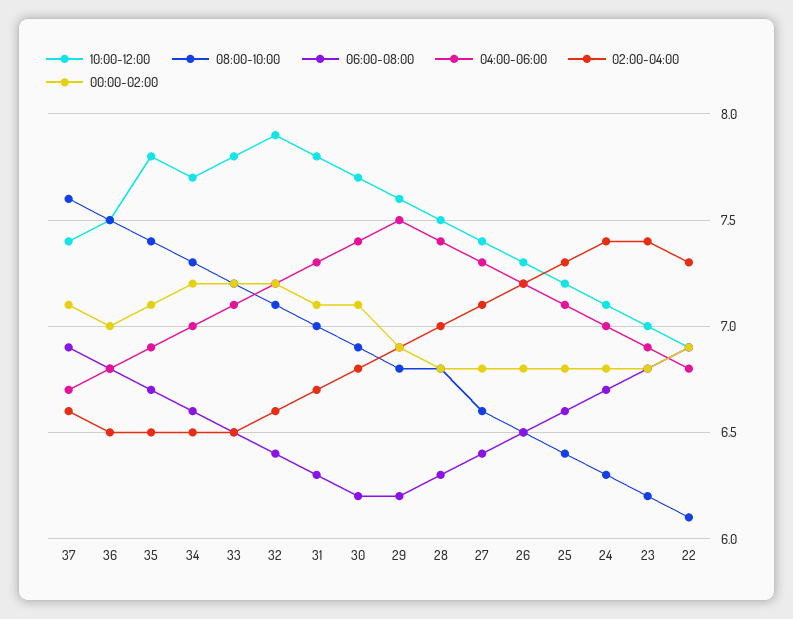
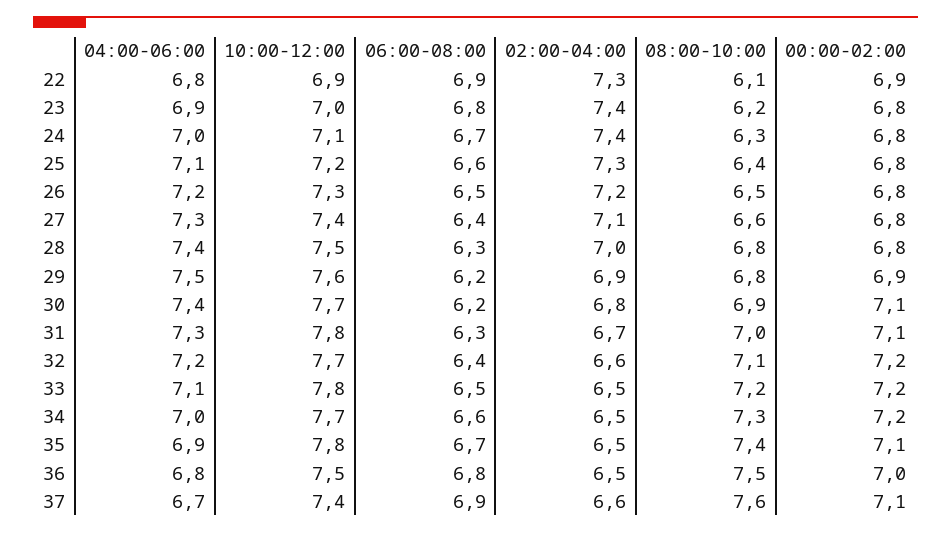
10:00-12:00, 32: 7.9 -> 7.7

